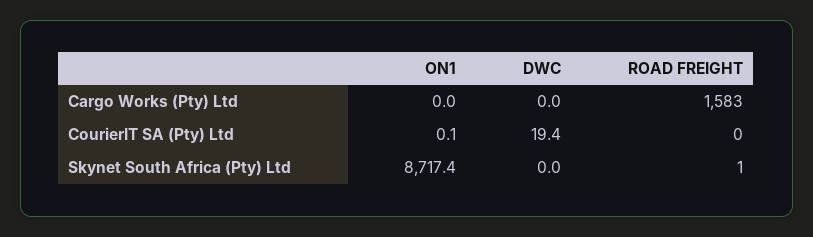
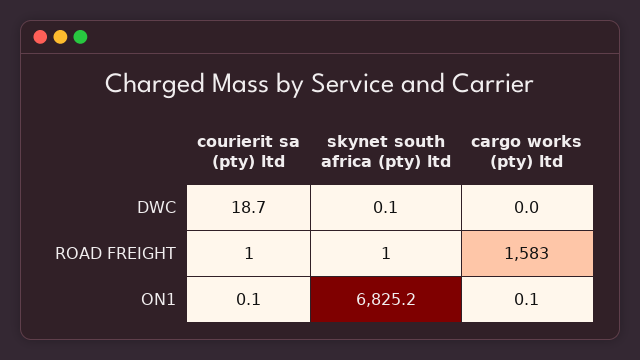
ON1, Cargo Works (Pty) Ltd: 0 -> 0.1
DWC, CourierIT SA (Pty) Ltd: 19.4 -> 18.7
ROAD FREIGHT, CourierIT SA (Pty) Ltd: 0 -> 1
ON1, Skynet South Africa (Pty) Ltd: 8717.4 -> 6825.2
DWC, Skynet South Africa (Pty) Ltd: 0 -> 0.1

